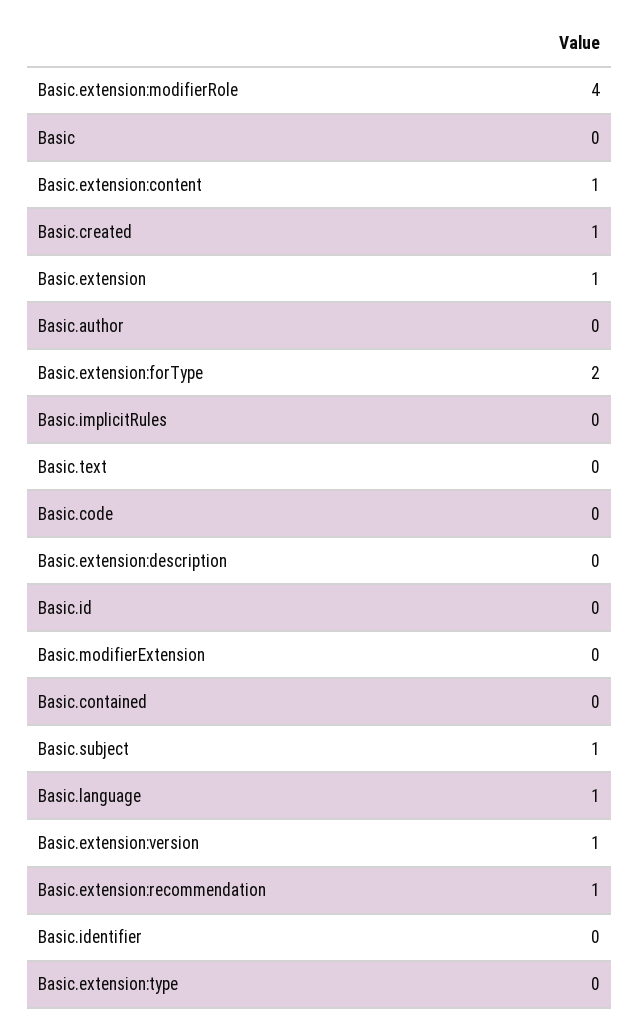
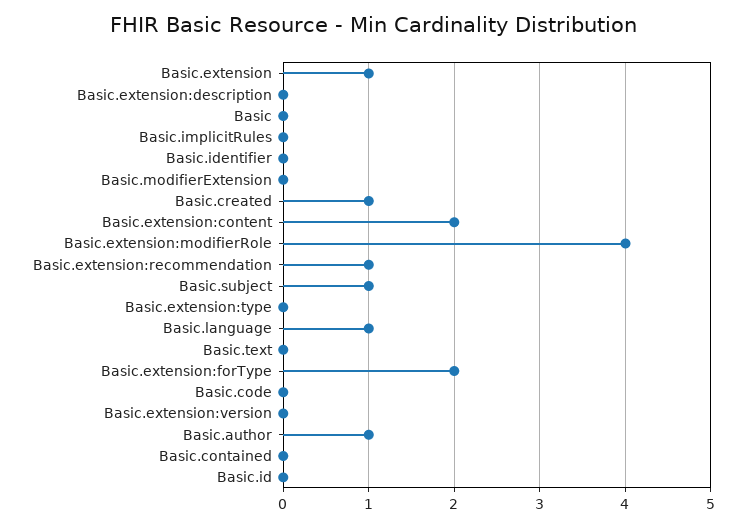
Basic.extension:content: 1 -> 2
Basic.author: 0 -> 1
Basic.extension:version: 1 -> 0

